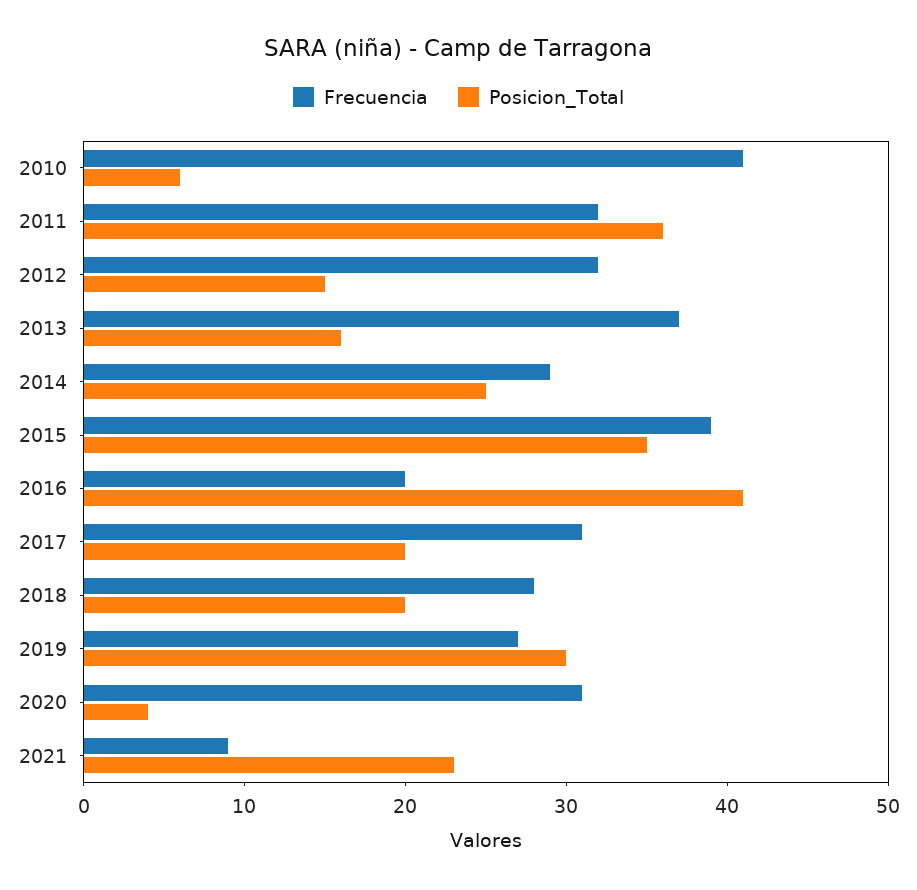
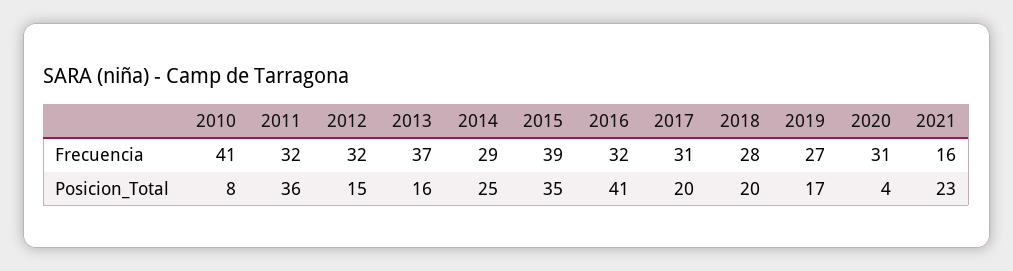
Posicion_Total, 2010: 6 -> 8
Frecuencia, 2016: 20 -> 32
Posicion_Total, 2019: 30 -> 17
Frecuencia, 2021: 9 -> 16

